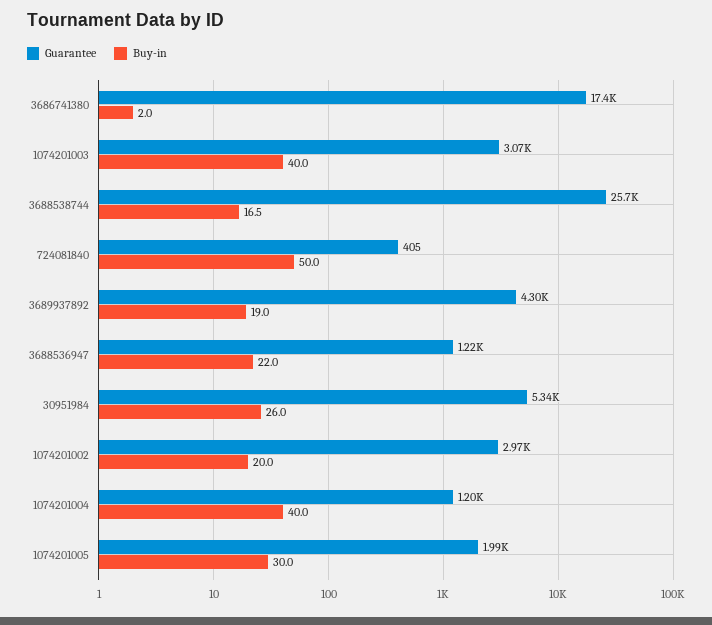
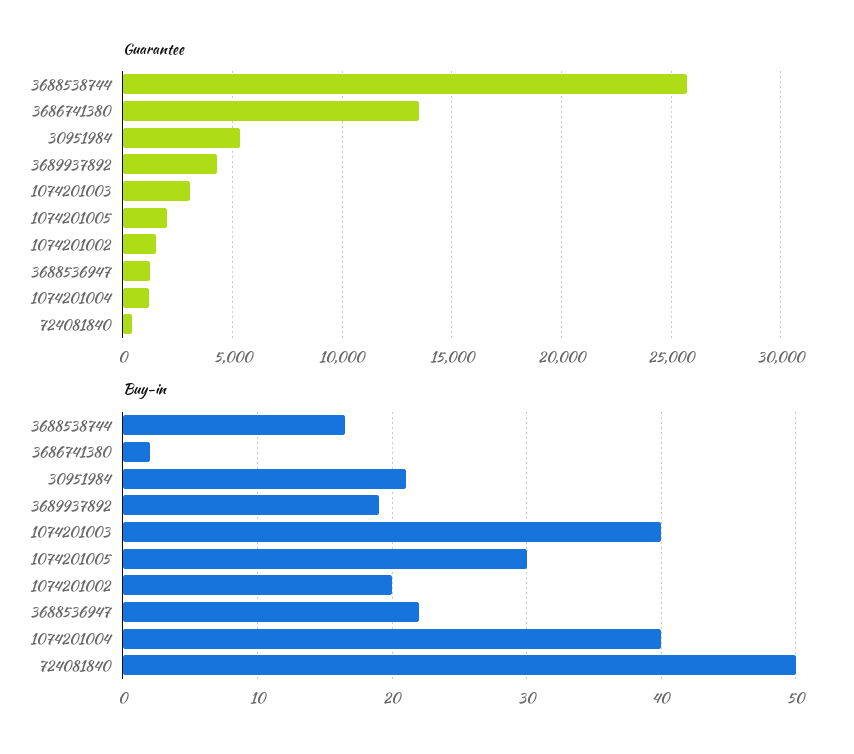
Guarantee, 3686741380: 17400 -> 13500
Buy-in, 30951984: 26 -> 21
Guarantee, 1074201002: 2970 -> 1500

